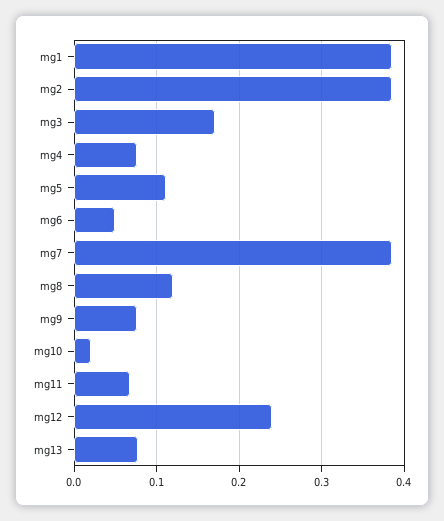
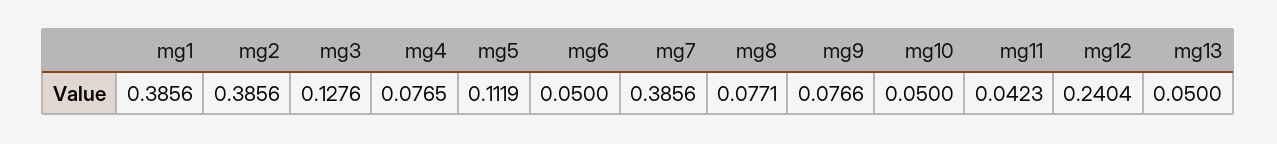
mg3: 0.17 -> 0.1276
mg8: 0.12 -> 0.0771
mg10: 0.02 -> 0.05
mg11: 0.07 -> 0.0423
mg13: 0.08 -> 0.05

